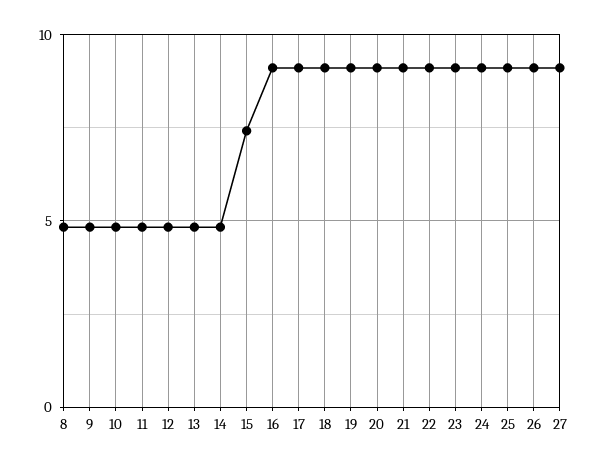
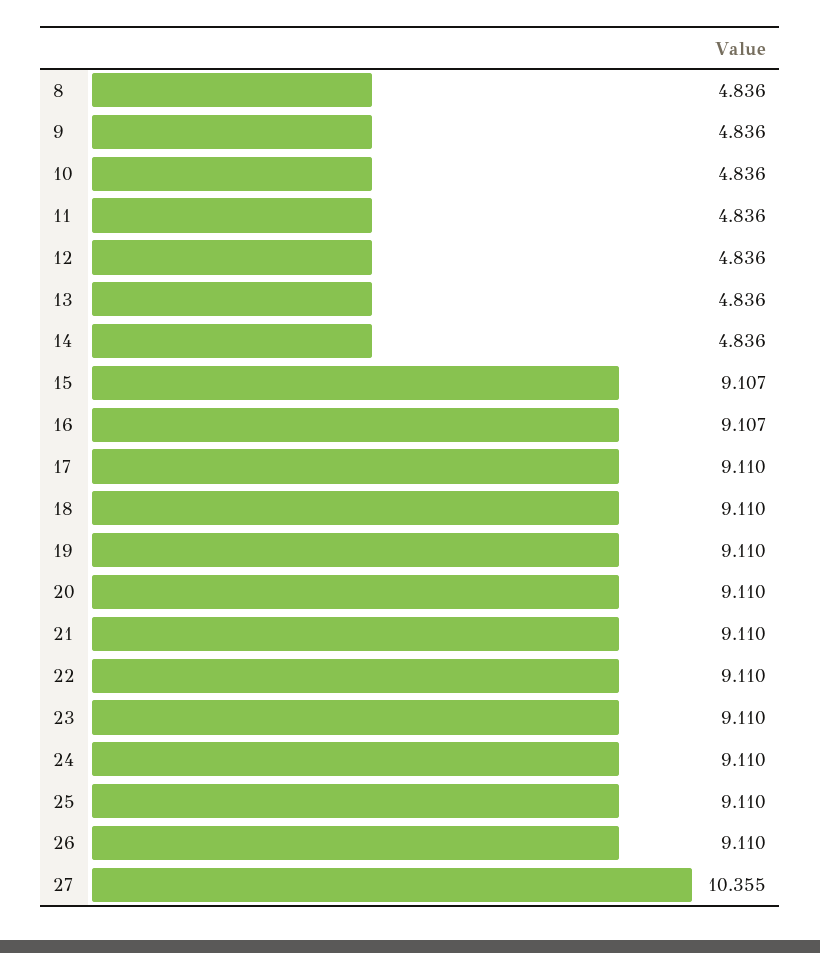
15: 7.5 -> 9.107
27: 9 -> 10.355

